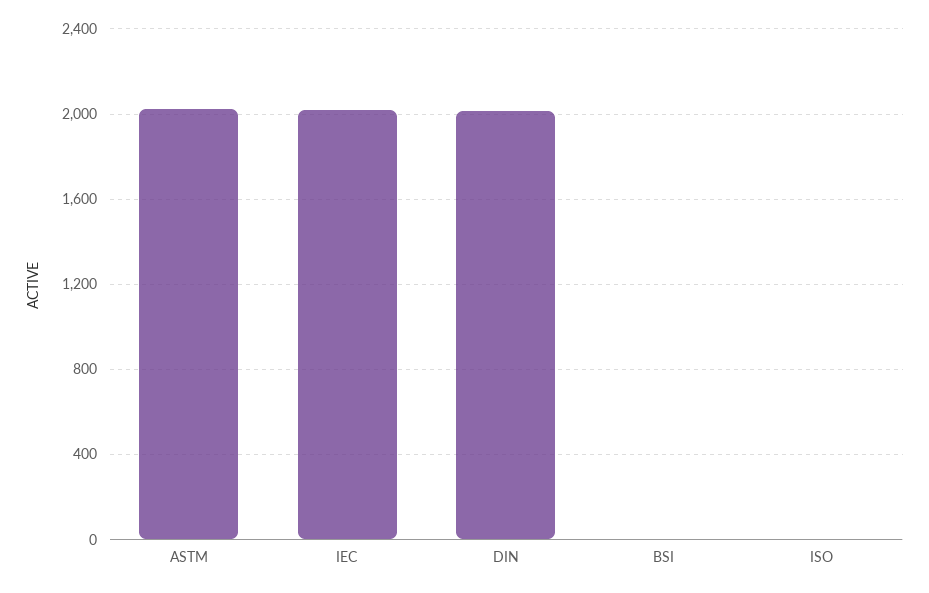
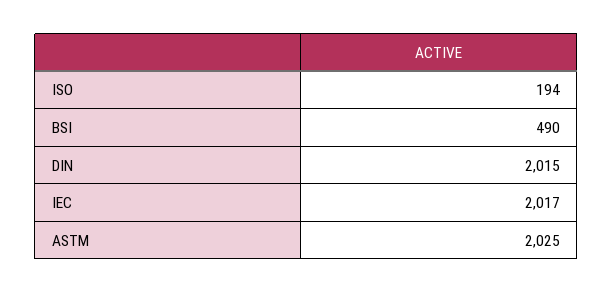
BSI: 0 -> 490
ISO: 0 -> 194

